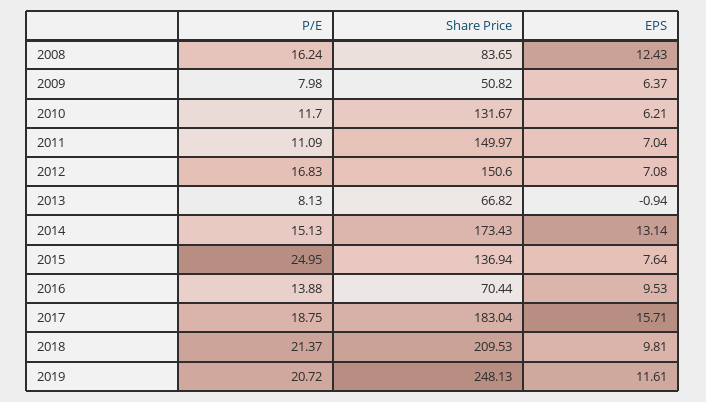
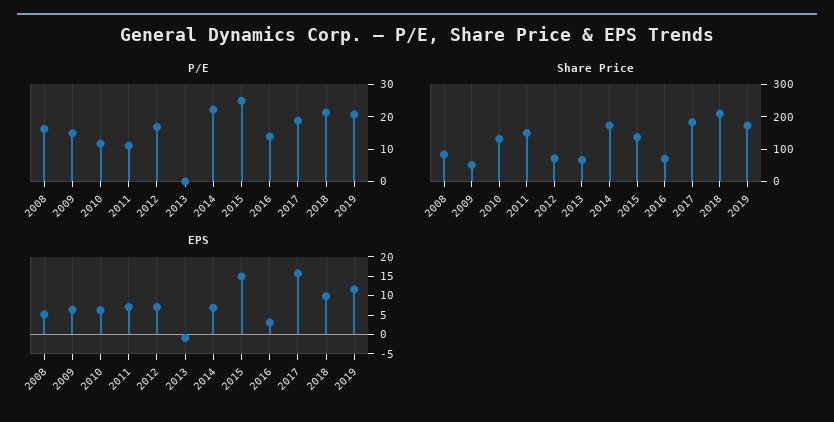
EPS, 2008: 12.43 -> 5
P/E, 2009: 7.98 -> 15
Share Price, 2012: 150.6 -> 75
P/E, 2013: 8.13 -> 0
P/E, 2014: 15.13 -> 22.5
EPS, 2014: 13.14 -> 7.5
EPS, 2015: 7.64 -> 15
EPS, 2016: 9.53 -> 2.5
Share Price, 2019: 248.13 -> 175

